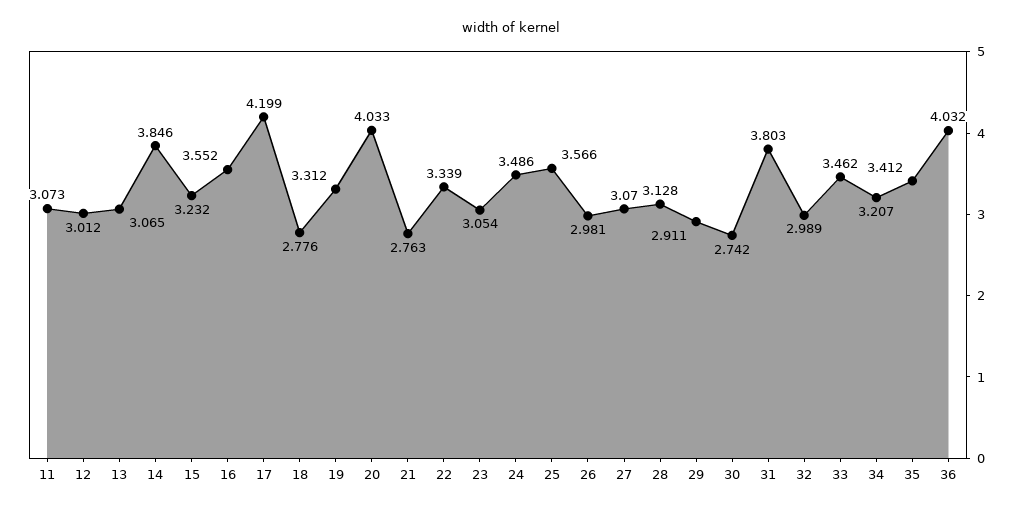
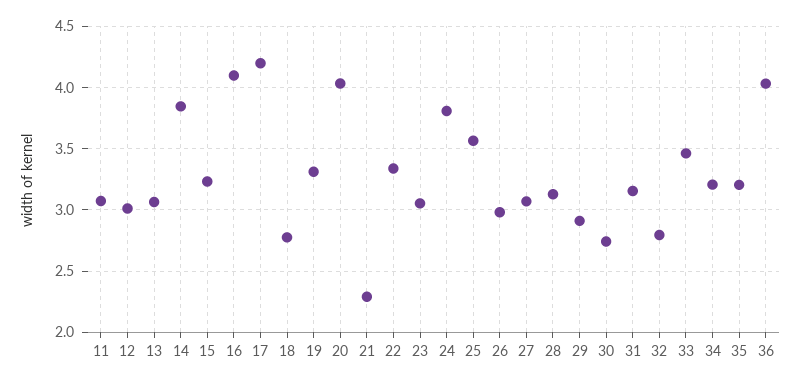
16: 3.552 -> 4.1
21: 2.763 -> 2.3
24: 3.486 -> 3.8
31: 3.803 -> 3.15
32: 2.989 -> 2.8
35: 3.412 -> 3.2

